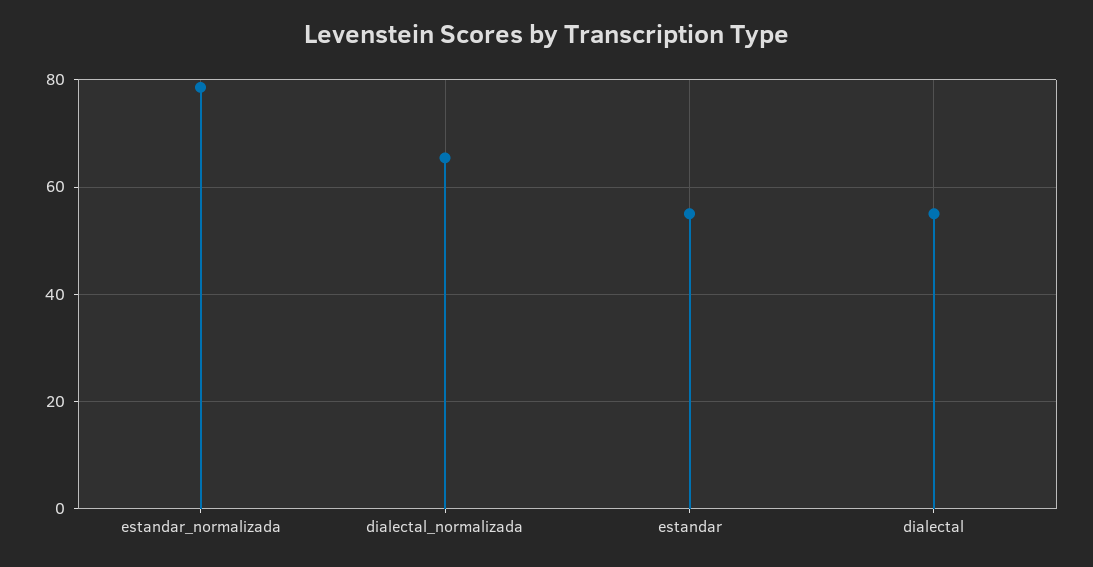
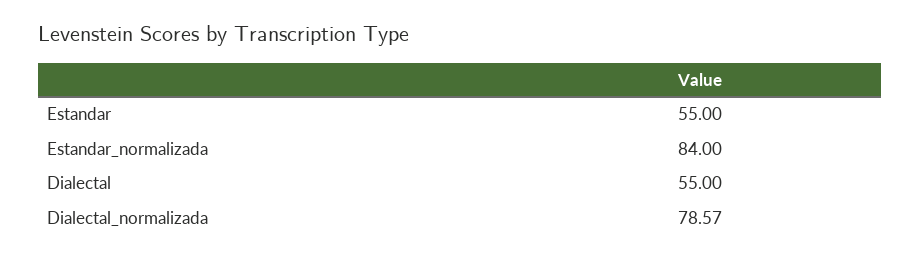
estandar_normalizada: 78 -> 84
dialectal_normalizada: 66 -> 78.57

